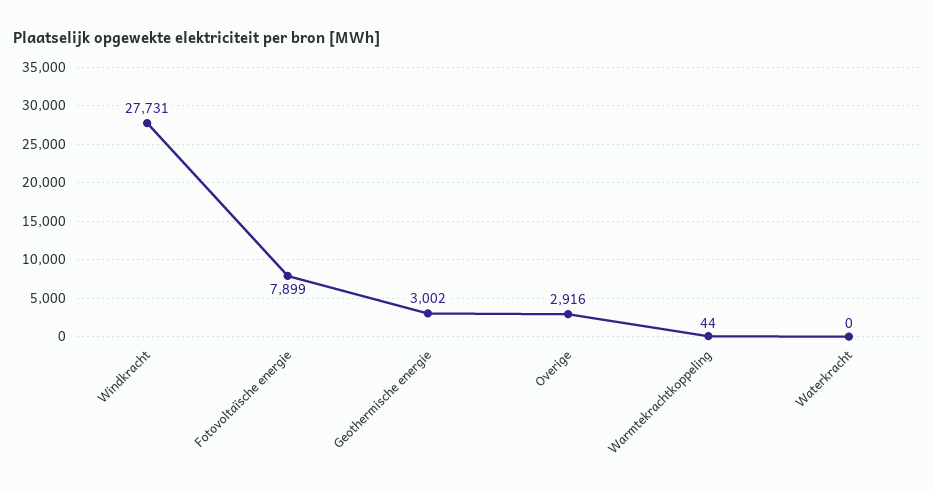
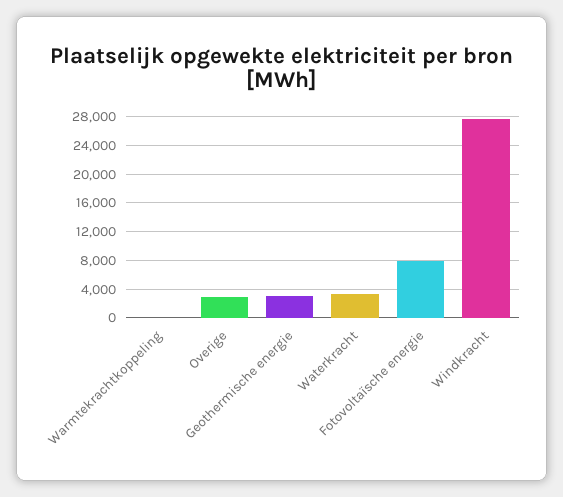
Waterkracht: 0 -> 3000

